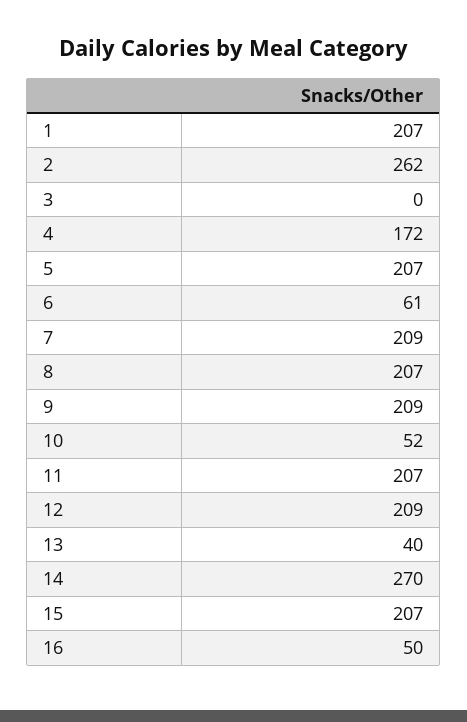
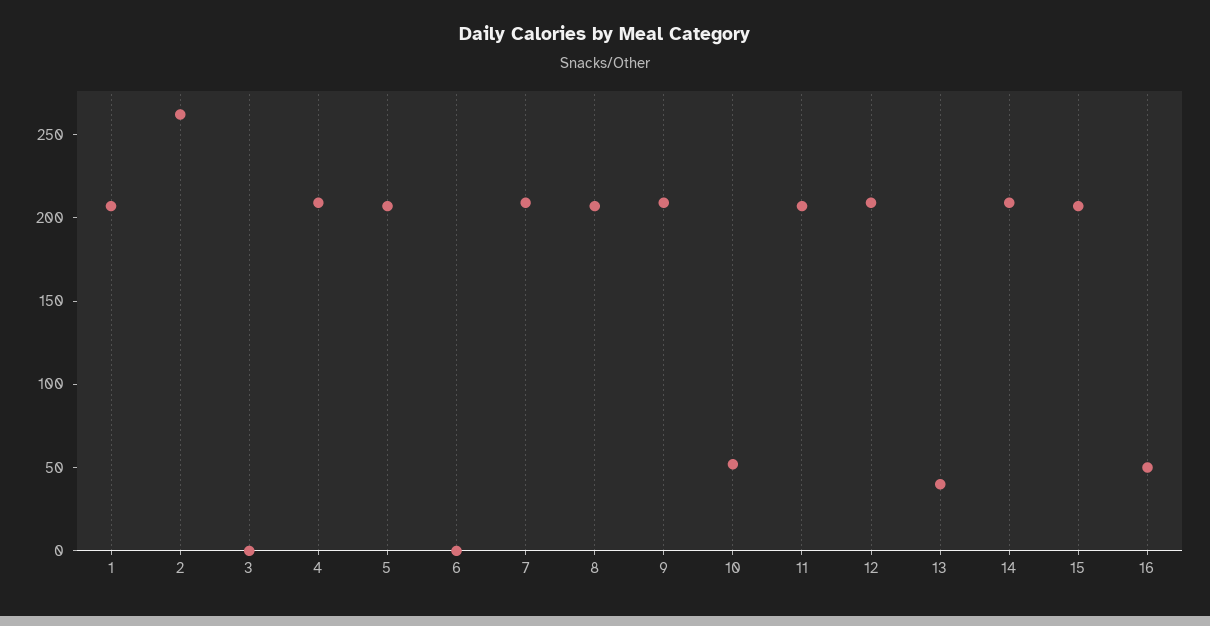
4: 172 -> 210
6: 61 -> 0
14: 270 -> 210

